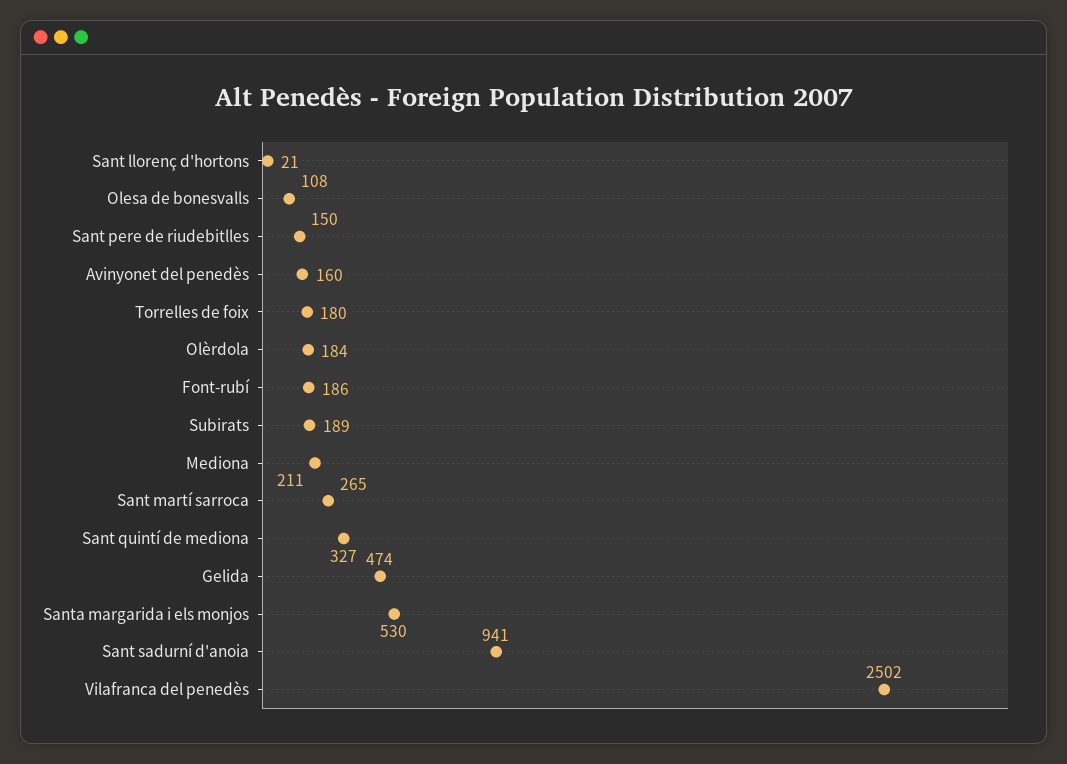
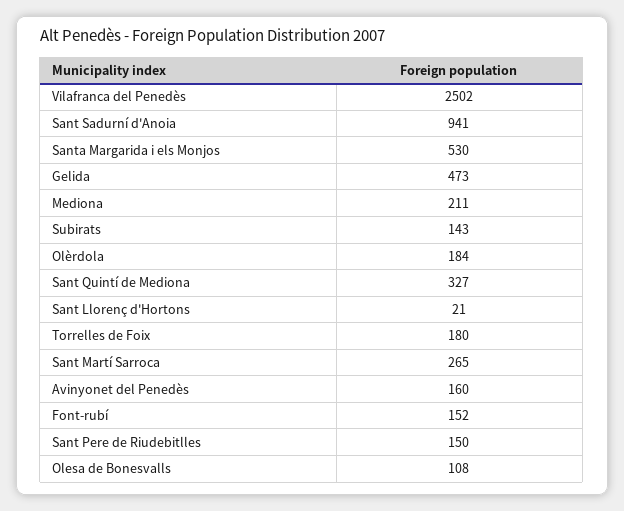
Font-rubí: 186 -> 152
Subirats: 189 -> 143
Gelida: 474 -> 473

